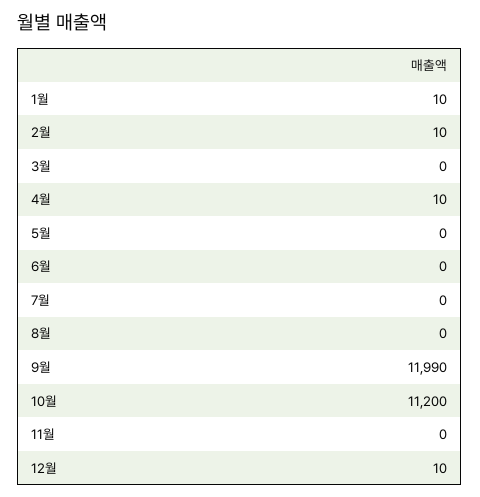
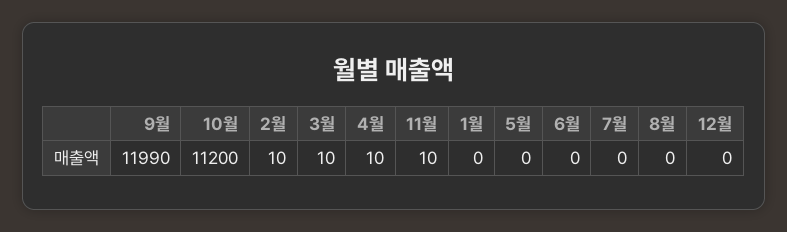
1월: 10 -> 0
3월: 0 -> 10
11월: 0 -> 10
12월: 10 -> 0

